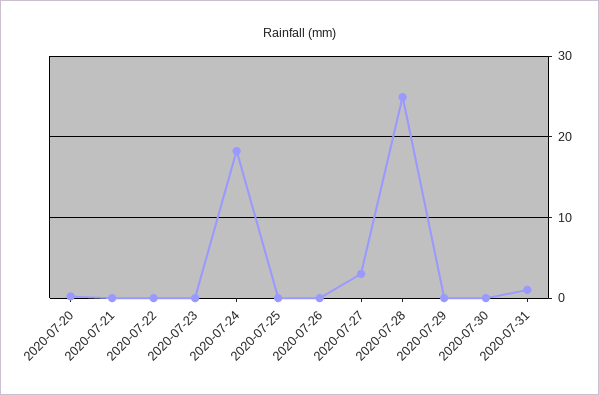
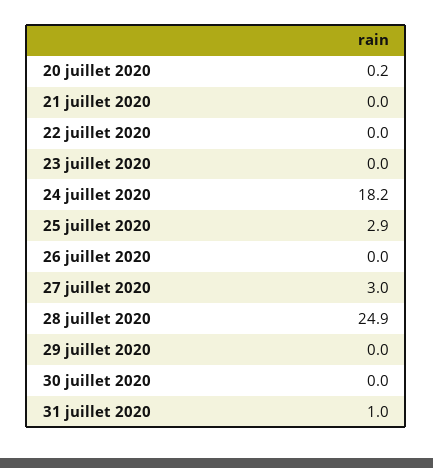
2020-07-25: 0 -> 2.9

